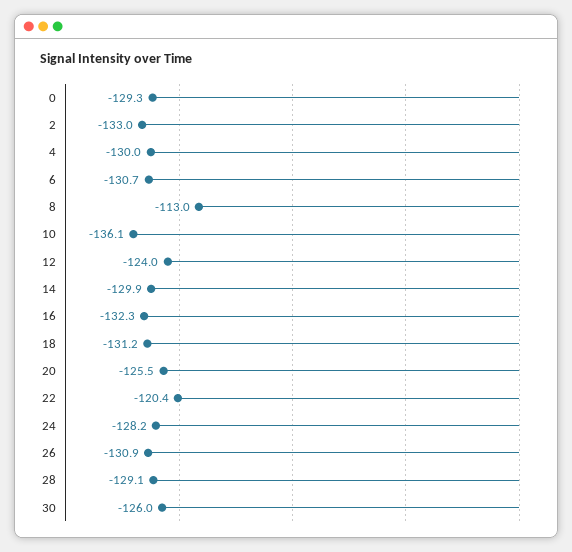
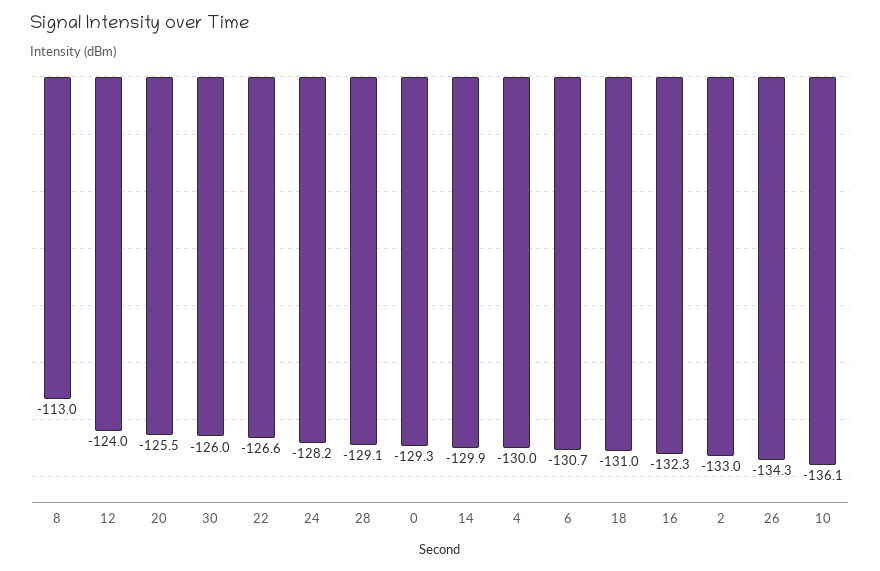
18: -131.2 -> -131
22: -120.4 -> -126.6
26: -130.9 -> -134.3

